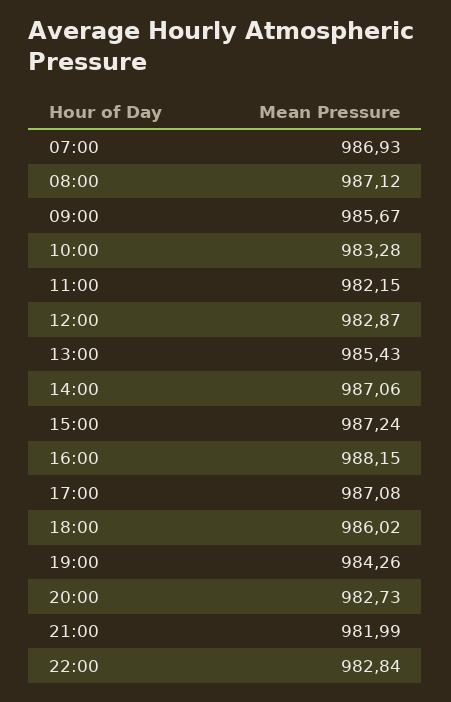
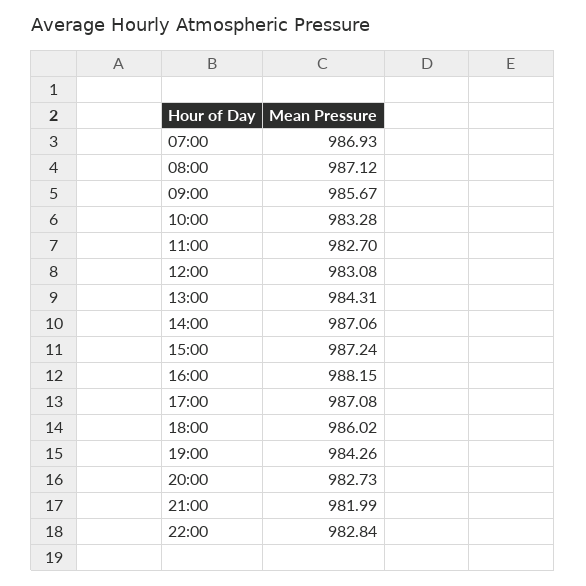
11:00: 982.15 -> 982.7
12:00: 982.87 -> 983.08
13:00: 985.43 -> 984.31

